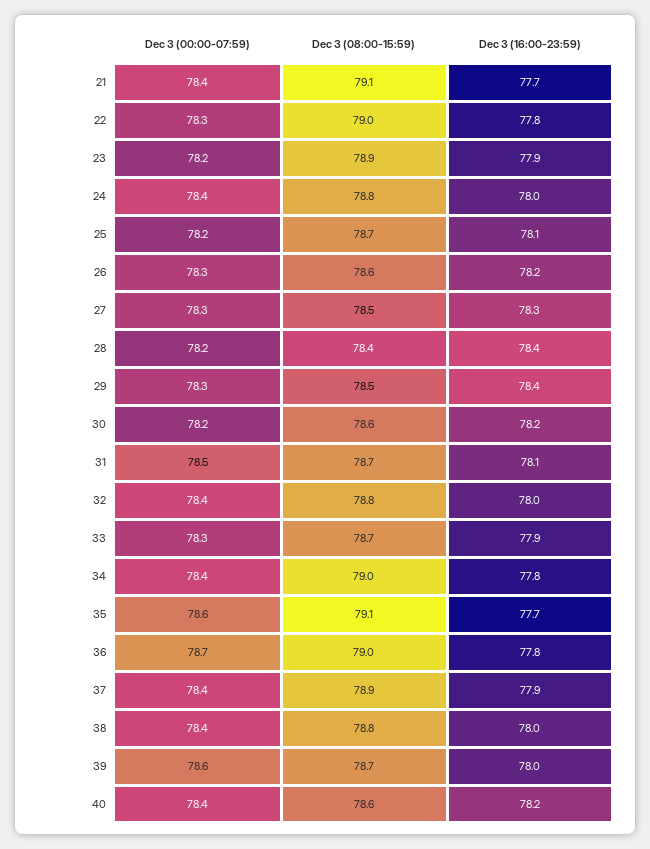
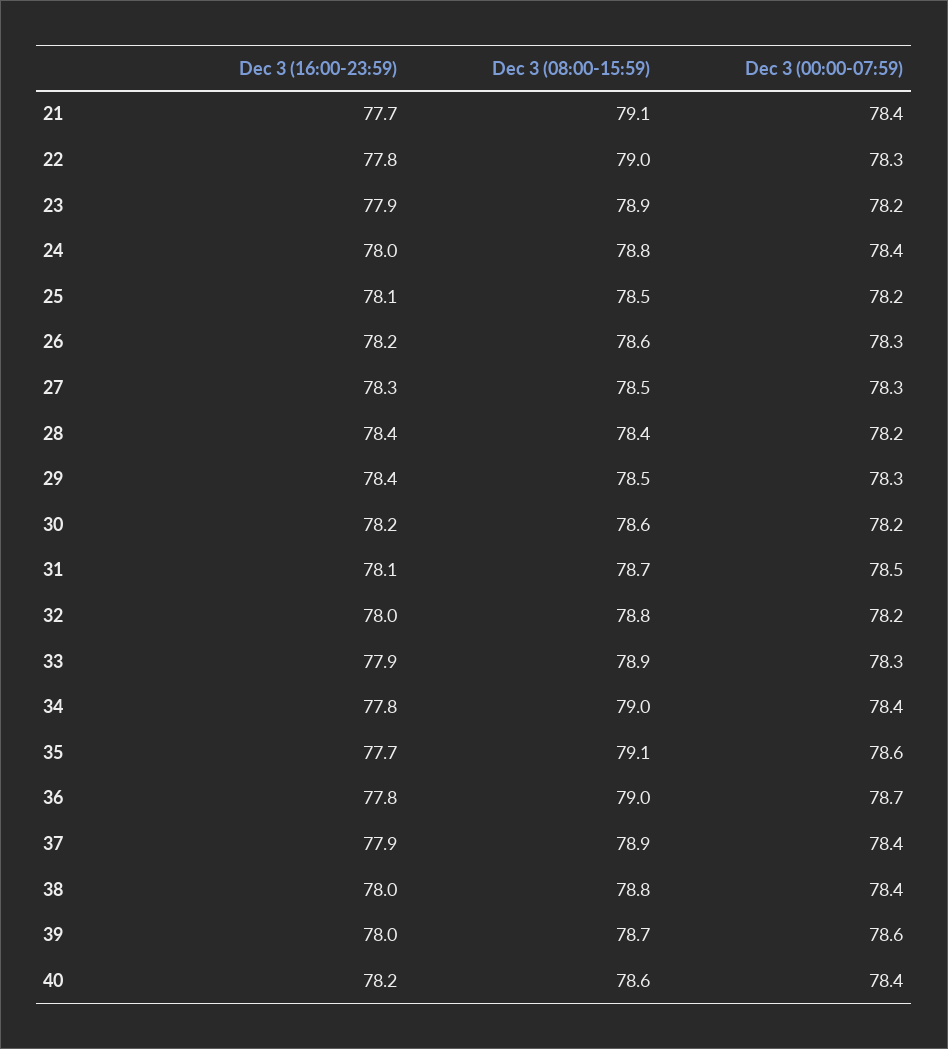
Dec 3 (08:00-15:59), 25: 78.7 -> 78.5
Dec 3 (00:00-07:59), 32: 78.4 -> 78.2
Dec 3 (08:00-15:59), 33: 78.7 -> 78.9

